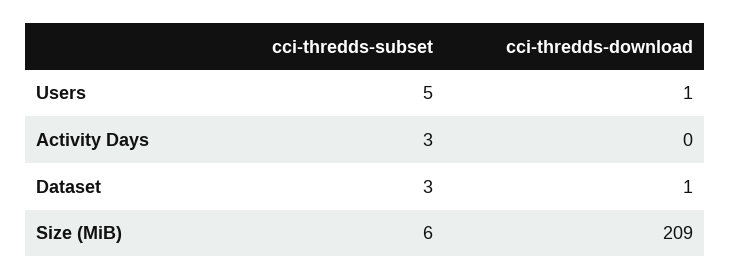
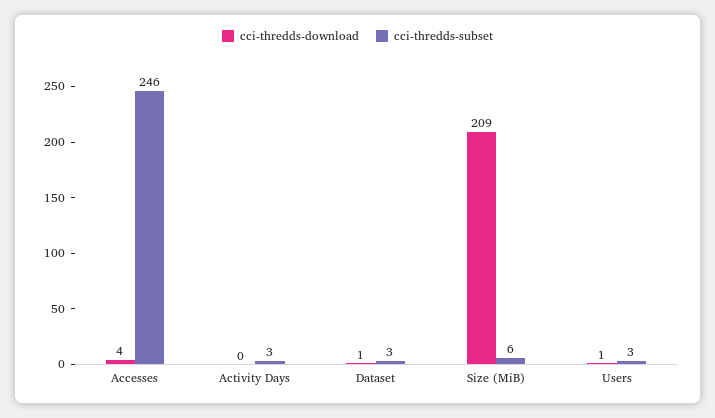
cci-thredds-subset, Users: 5 -> 3
cci-thredds-download, Accesses: none -> 4
cci-thredds-subset, Accesses: none -> 246

